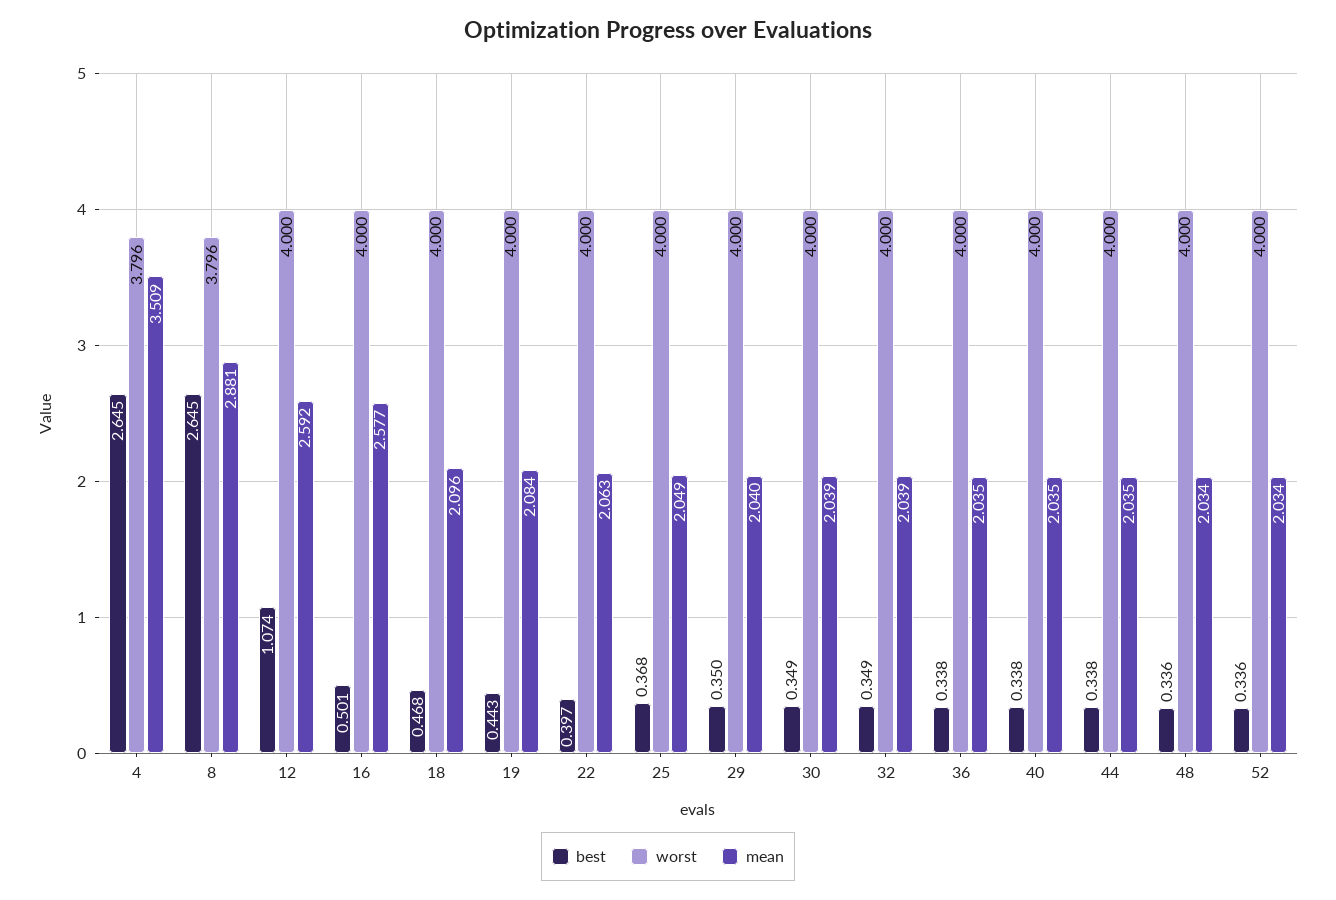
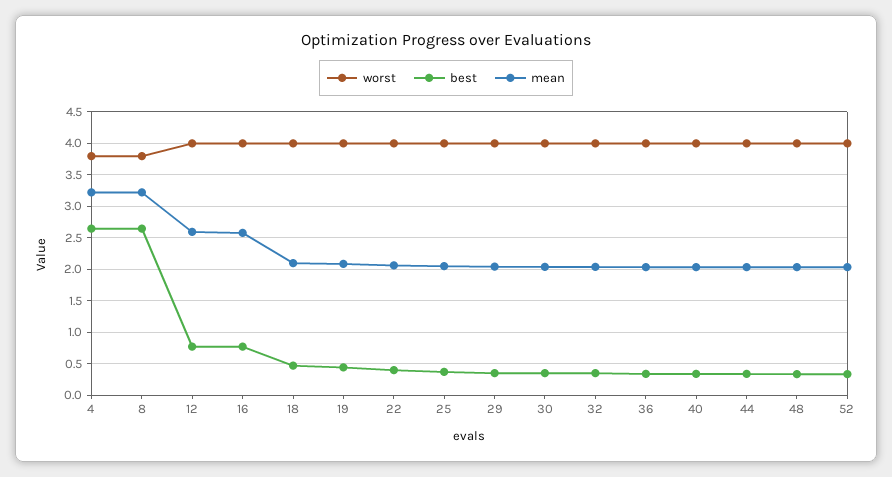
mean, 4: 3.509 -> 3.2
mean, 8: 2.881 -> 3.2
best, 12: 1.074 -> 0.8
best, 16: 0.501 -> 0.8

